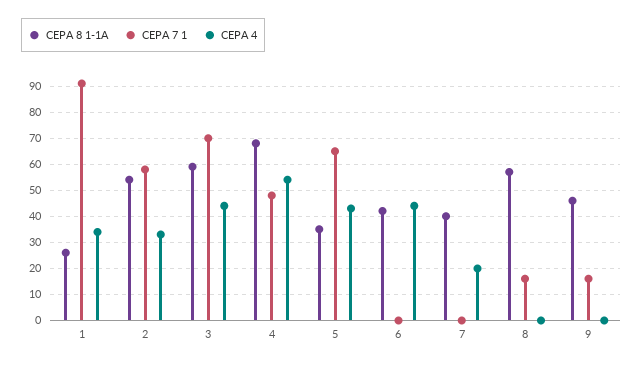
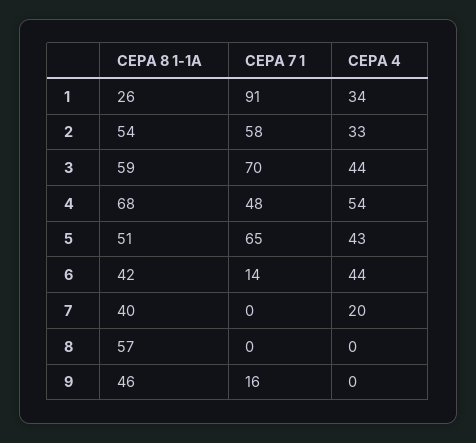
CEPA 8 1-1A, 5: 35 -> 51
CEPA 7 1, 6: 0 -> 14
CEPA 7 1, 8: 15 -> 0

